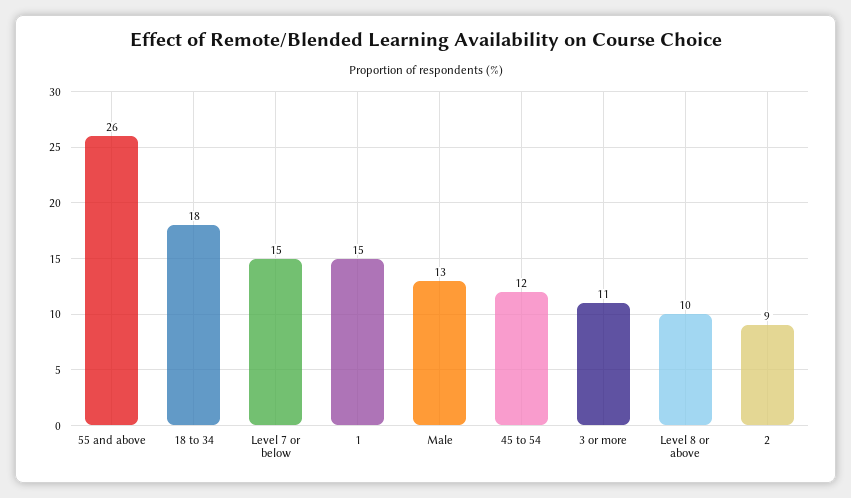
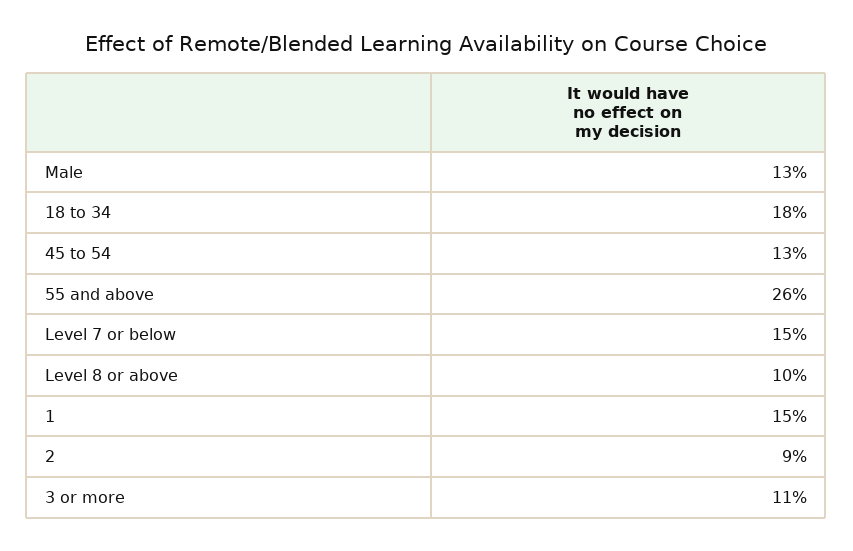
45 to 54: 12 -> 13

